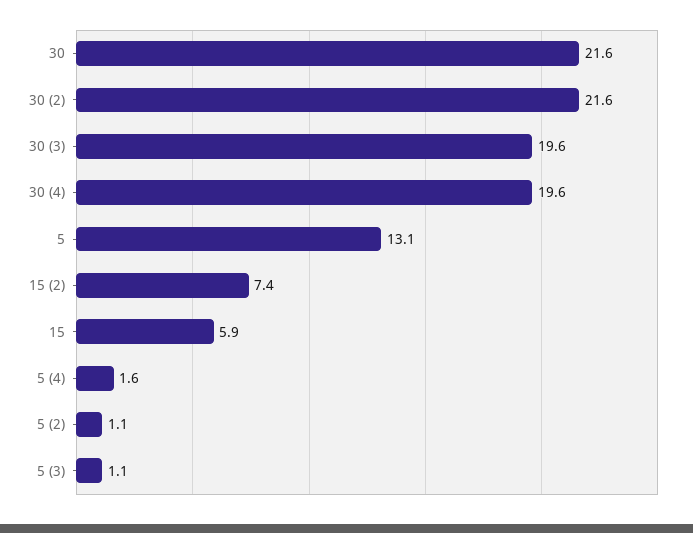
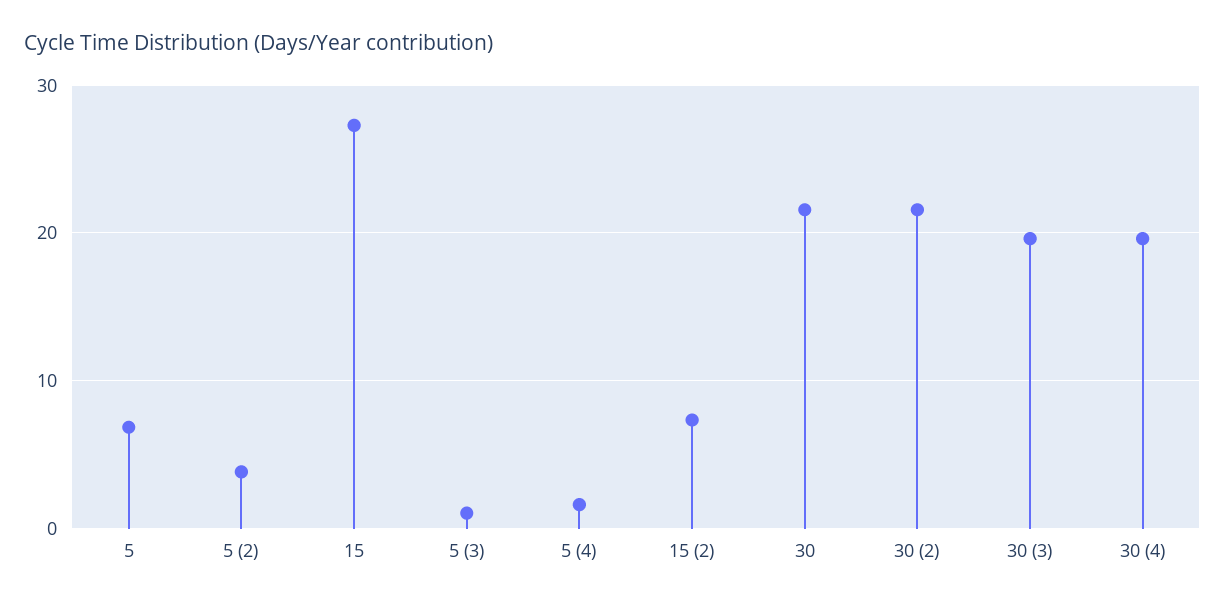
5: 13.1 -> 7
15: 5.9 -> 27
5 (2): 1.1 -> 4

